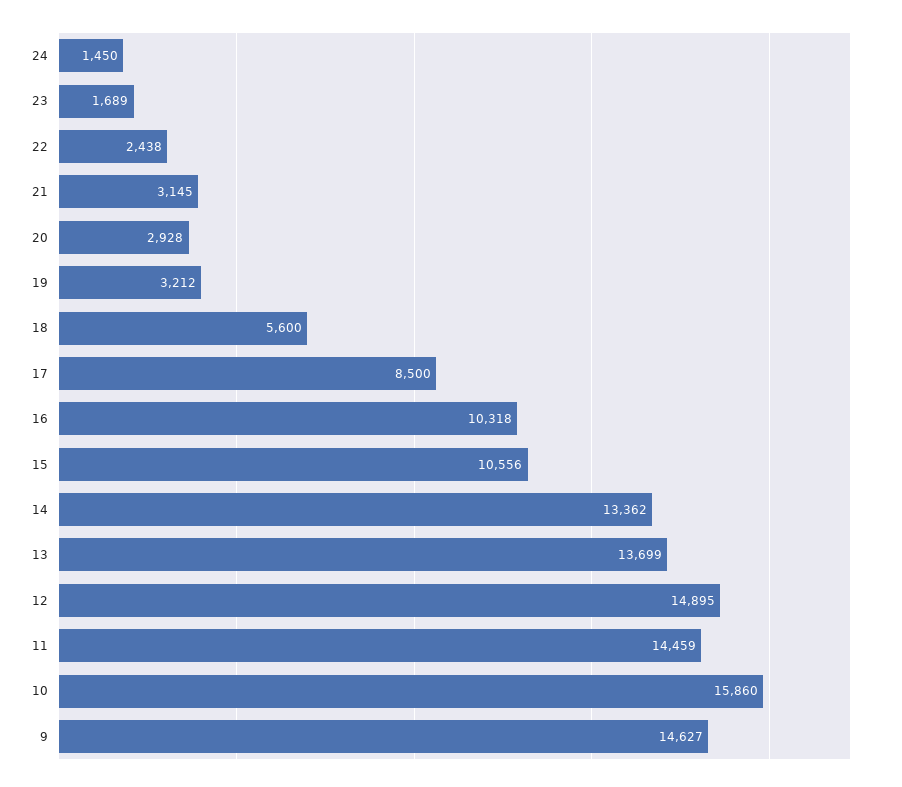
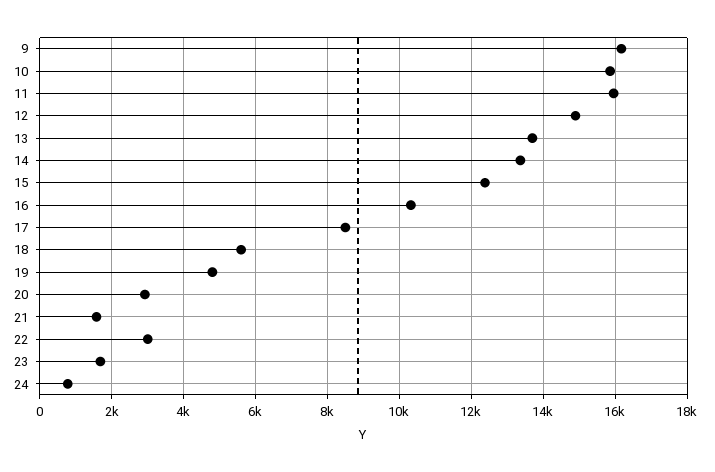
24: 1450 -> 800
22: 2438 -> 3000
21: 3145 -> 1600
19: 3212 -> 4800
15: 10556 -> 12400
11: 14459 -> 16000
9: 14627 -> 16200

